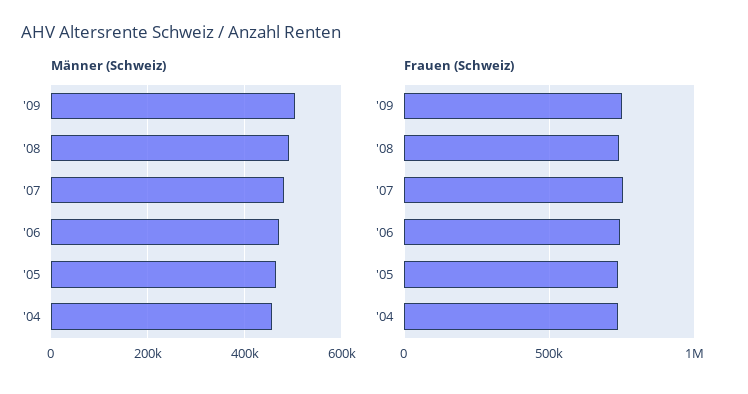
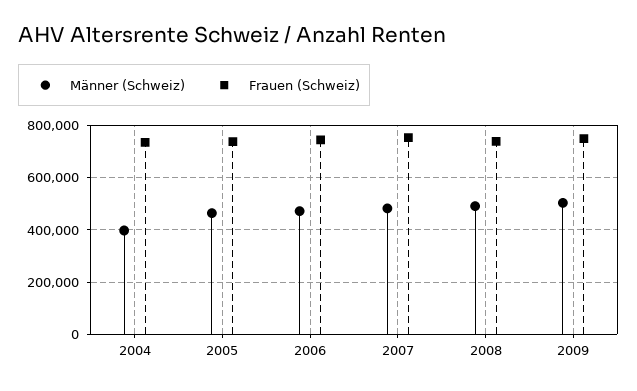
Männer (Schweiz), '04: 460000 -> 400000

